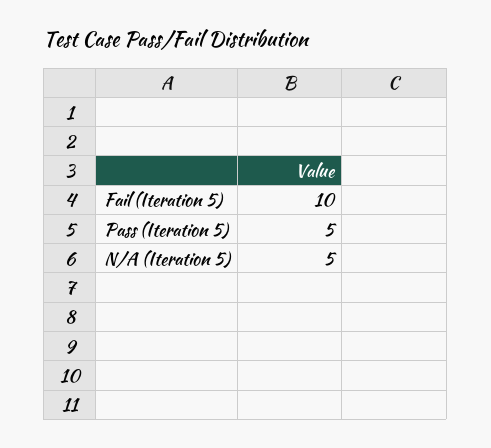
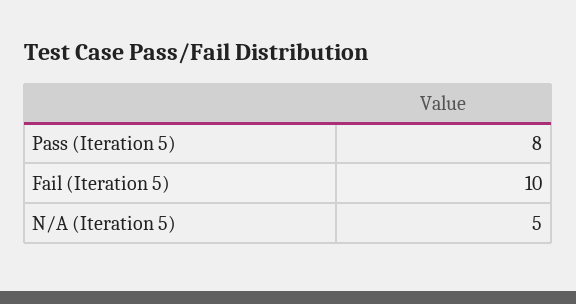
Pass (Iteration 5): 5 -> 8

